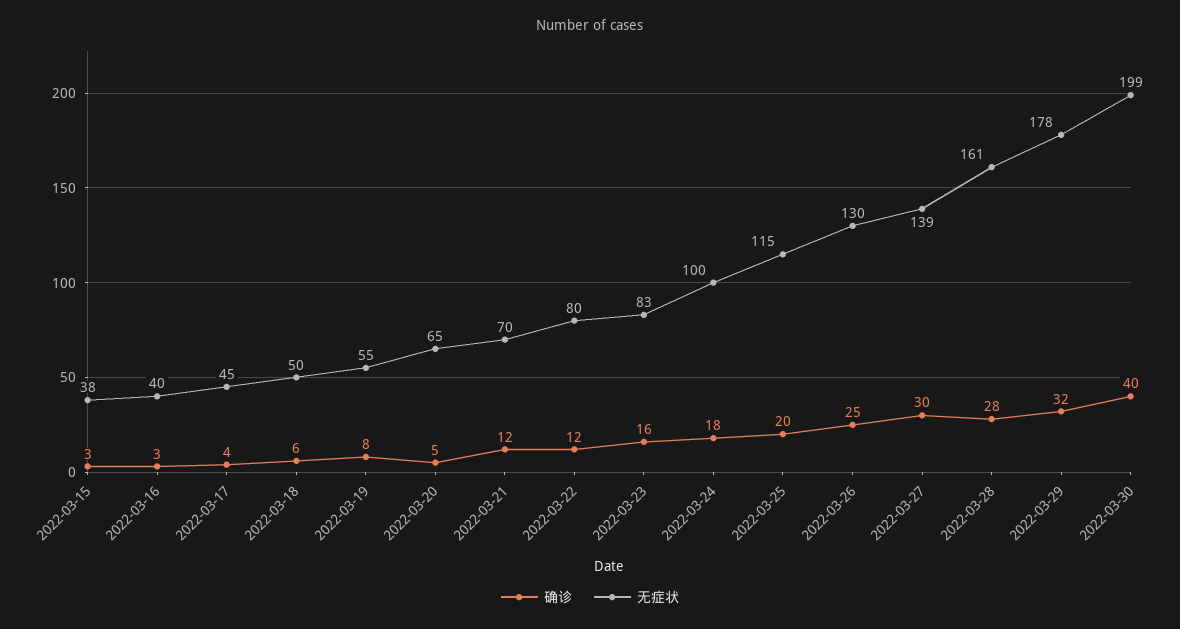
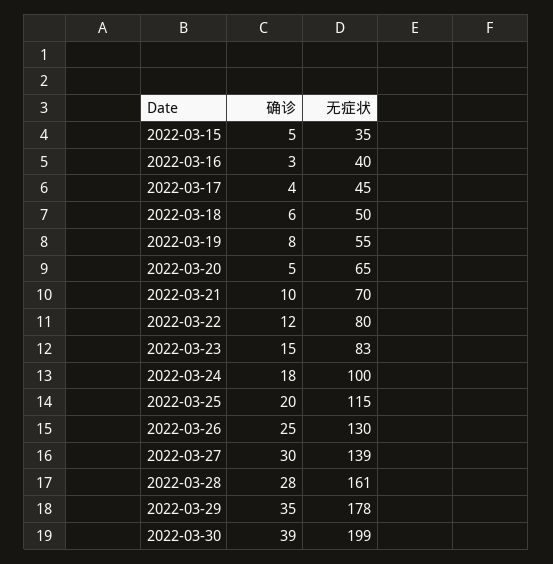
确诊, 2022-03-15: 3 -> 5
无症状, 2022-03-15: 38 -> 35
确诊, 2022-03-21: 12 -> 10
确诊, 2022-03-23: 16 -> 15
确诊, 2022-03-29: 32 -> 35
确诊, 2022-03-30: 40 -> 39

